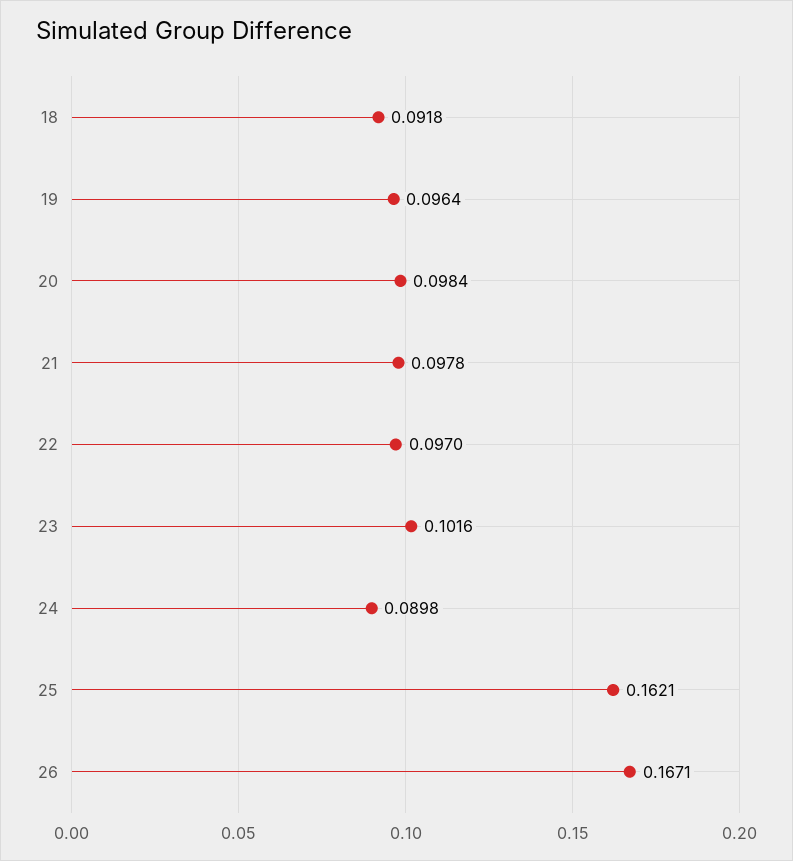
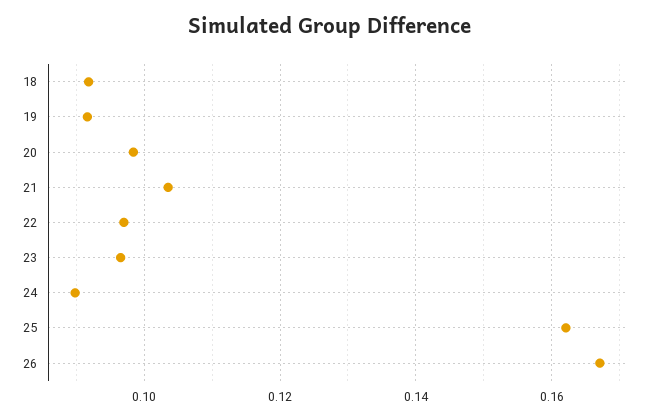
19: 0.0964 -> 0.092
21: 0.0978 -> 0.104
23: 0.1016 -> 0.096

